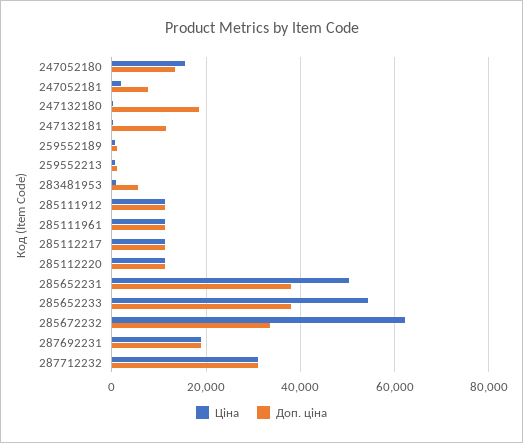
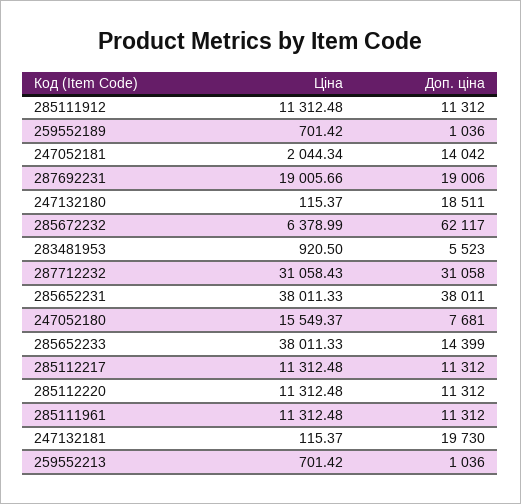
Доп. ціна, 247052180: 14000 -> 7681
Доп. ціна, 247052181: 8000 -> 14042
Доп. ціна, 247132181: 12000 -> 19730
Ціна, 285652231: 50000 -> 38011.33
Ціна, 285652233: 54000 -> 38011.33
Доп. ціна, 285652233: 38000 -> 14399
Ціна, 285672232: 62000 -> 6378.99
Доп. ціна, 285672232: 34000 -> 62117

